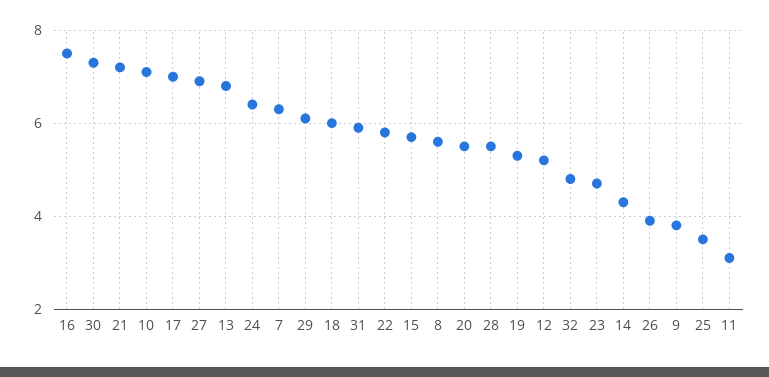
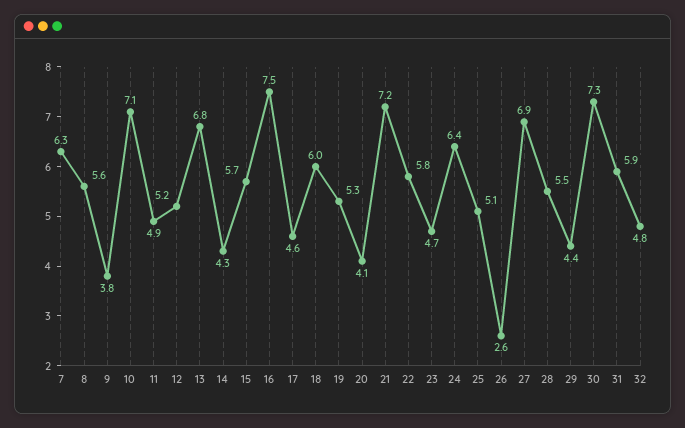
17: 7 -> 4.6
29: 6 -> 4.4
20: 5.5 -> 4.1
26: 4 -> 2.6
25: 3.5 -> 5.1
11: 3 -> 4.9

